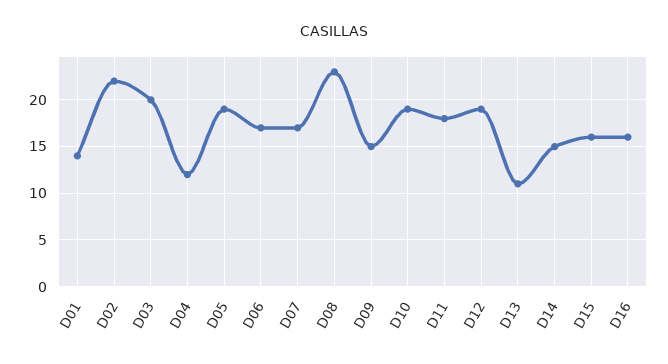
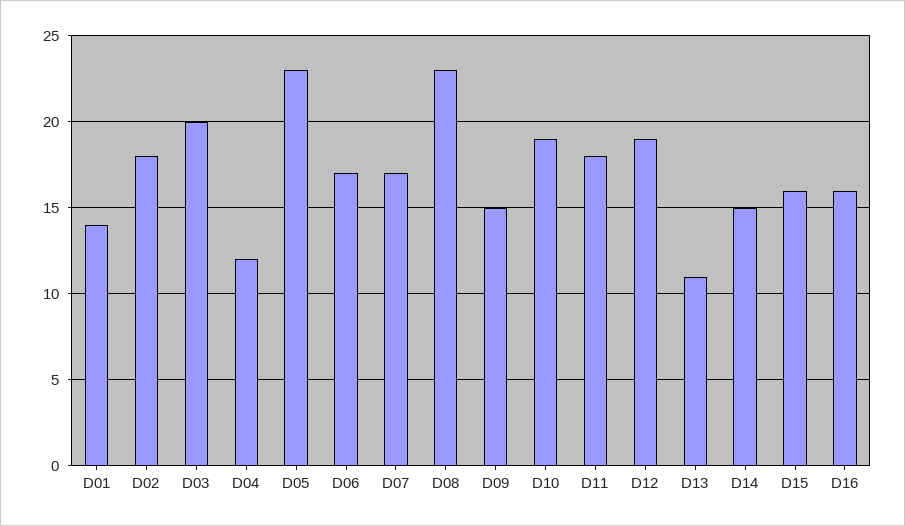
D02: 22 -> 18
D05: 19 -> 23

